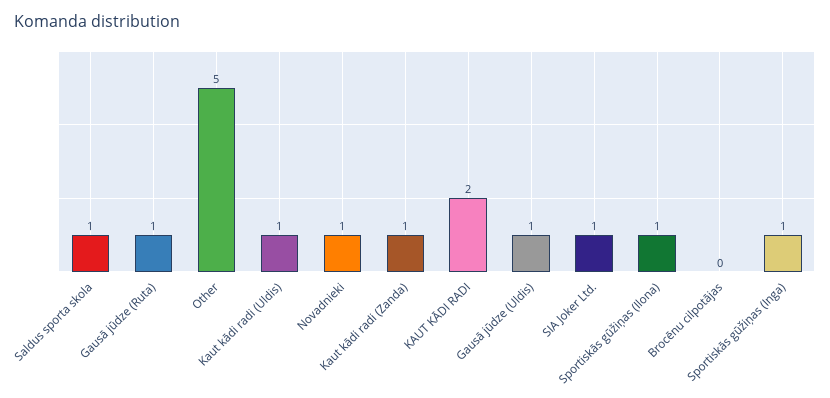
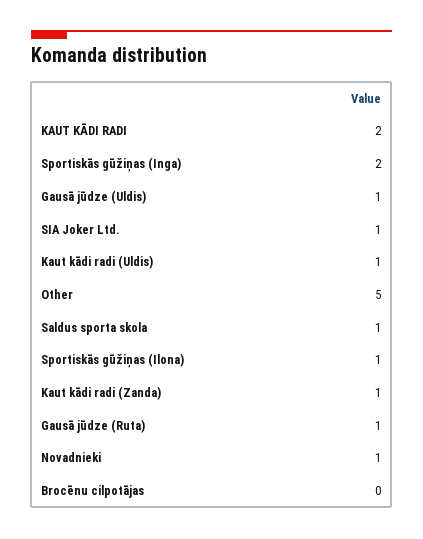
Sportiskās gūžiņas (Inga): 1 -> 2

